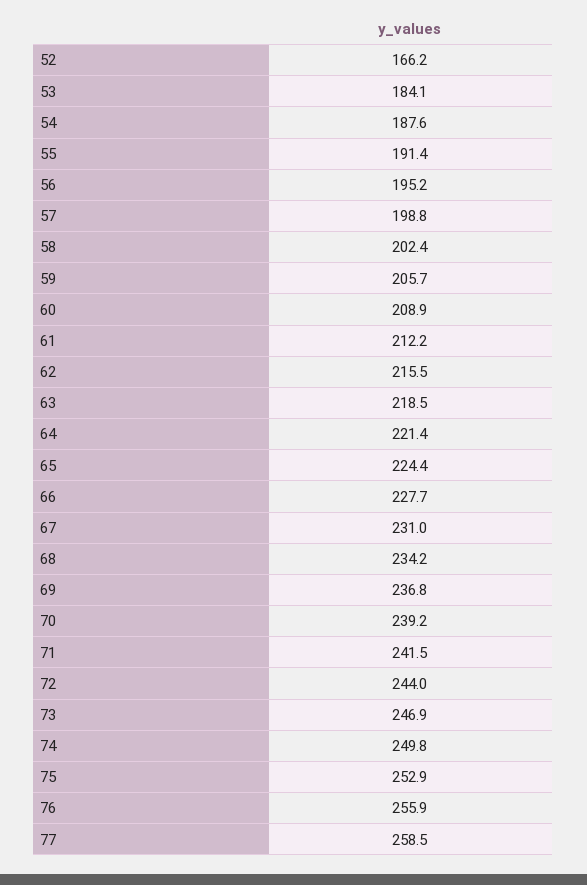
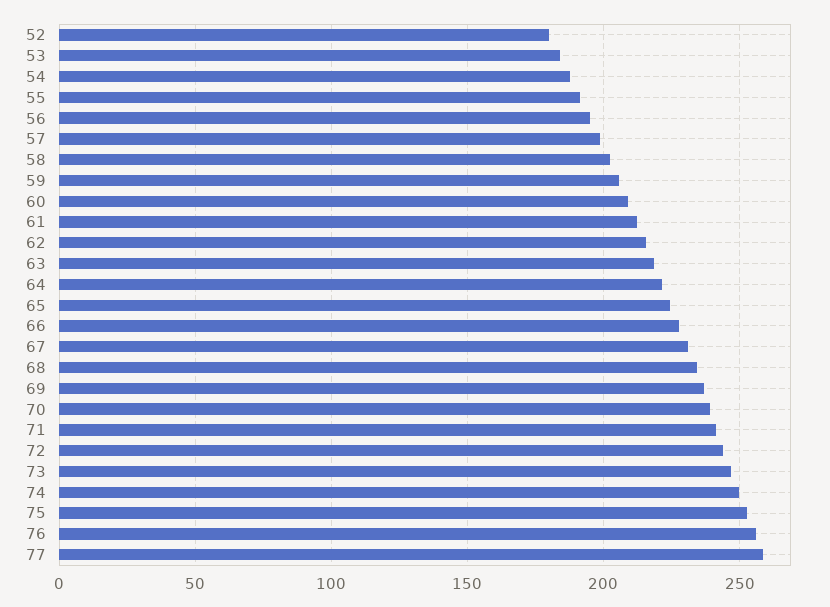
52: 166.2 -> 180

